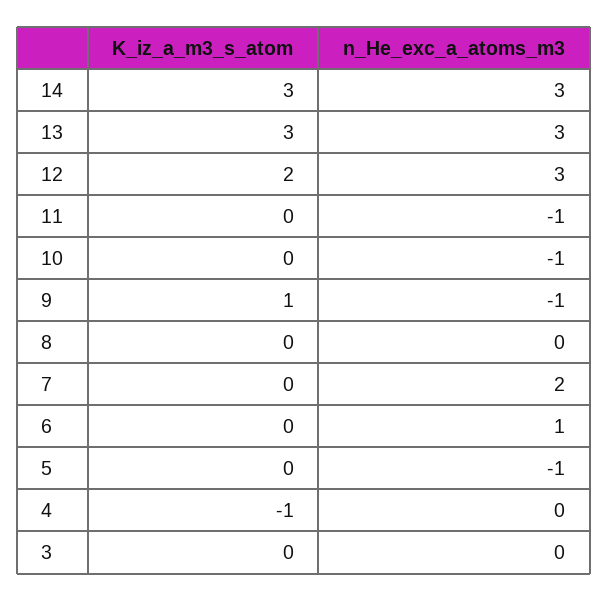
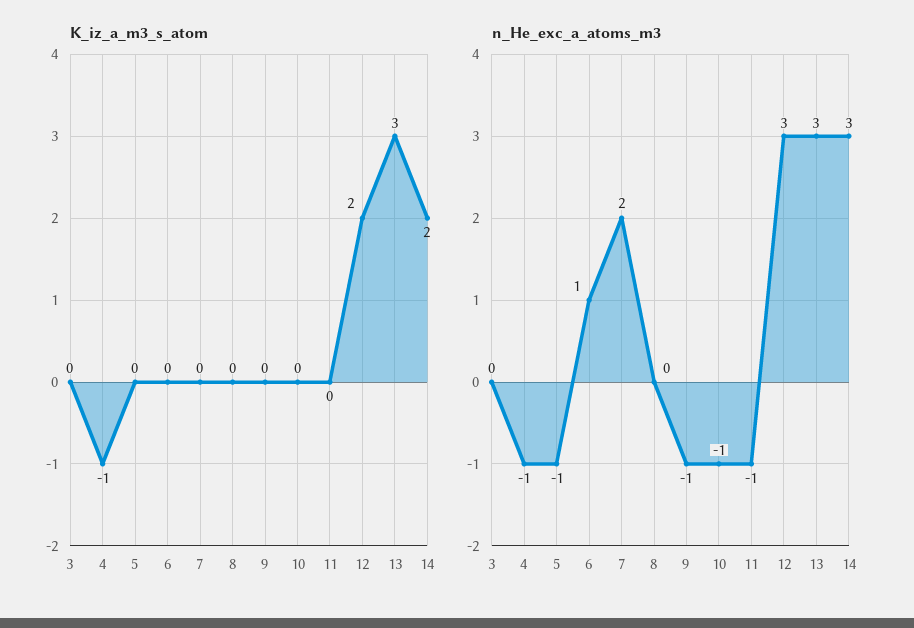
K_iz_a_m3_s_atom, 14: 3 -> 2
K_iz_a_m3_s_atom, 9: 1 -> 0
n_He_exc_a_atoms_m3, 4: 0 -> -1

